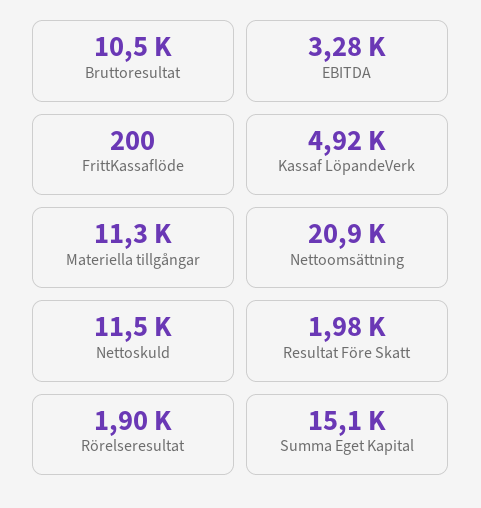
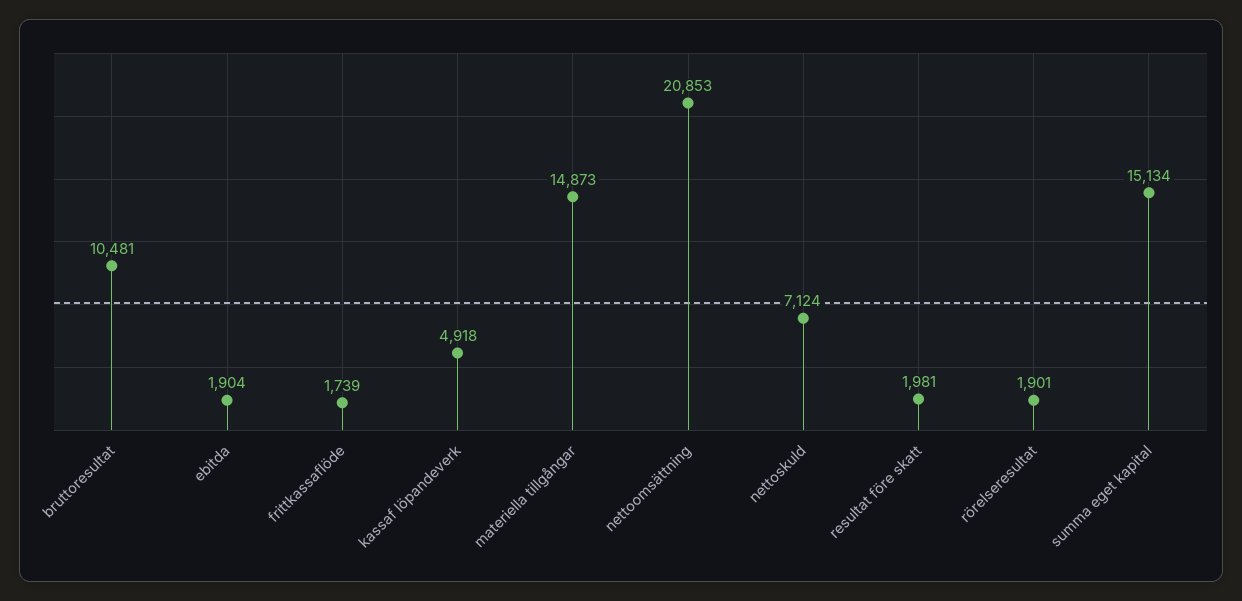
EBITDA: 3280 -> 1904
FrittKassaflöde: 200 -> 1739
Materiella tillgångar: 11300 -> 14873
Nettoskuld: 11500 -> 7124

